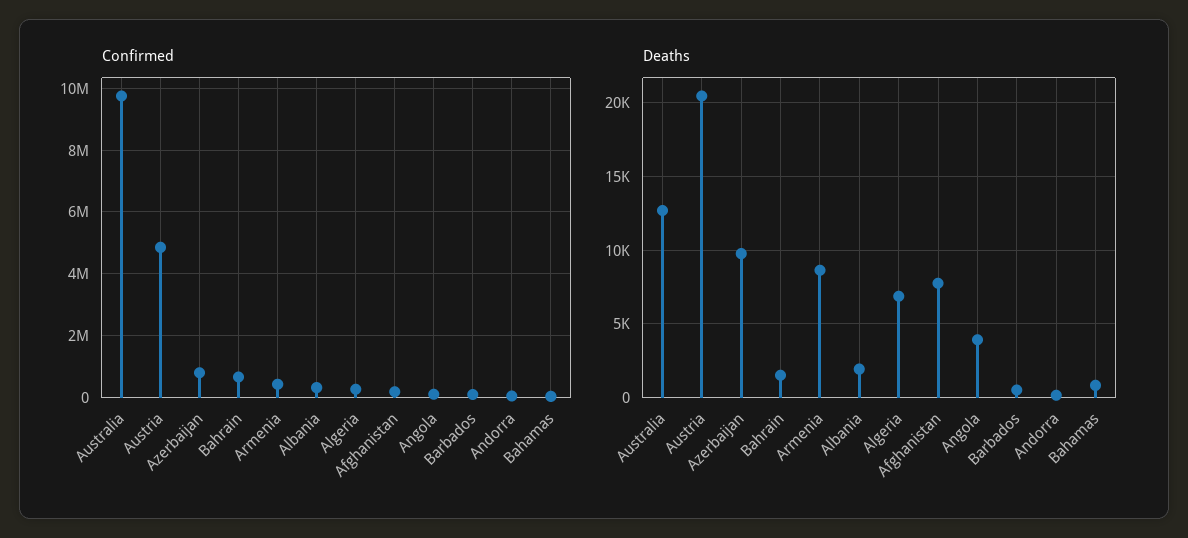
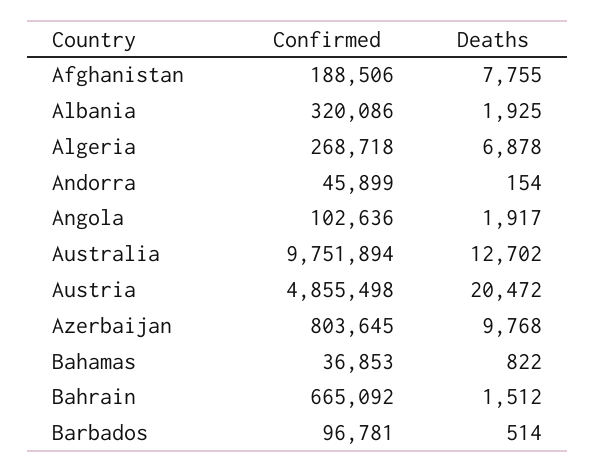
Confirmed, Armenia: 400000 -> none
Deaths, Armenia: 8500 -> none
Deaths, Angola: 4000 -> 1917

